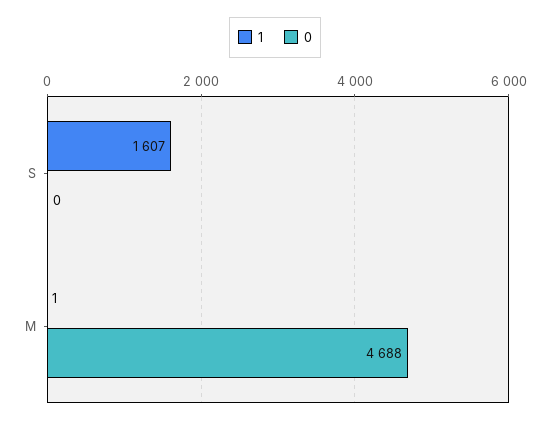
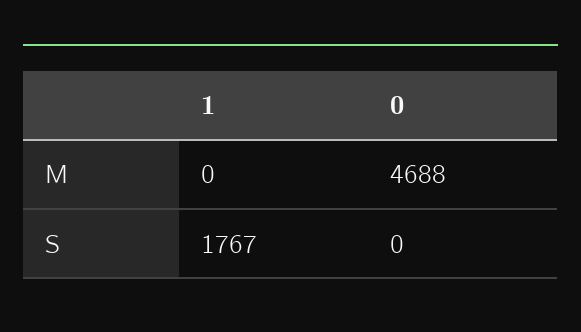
1, S: 1607 -> 1767
1, M: 1 -> 0

